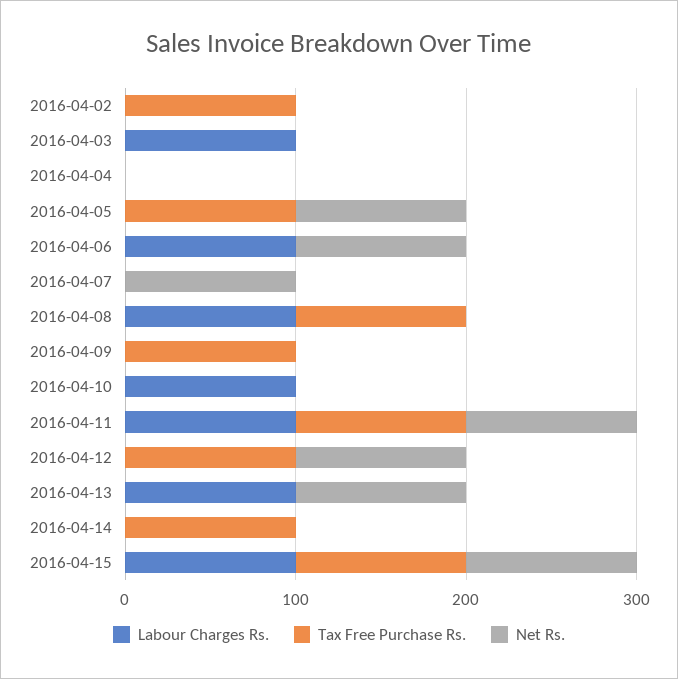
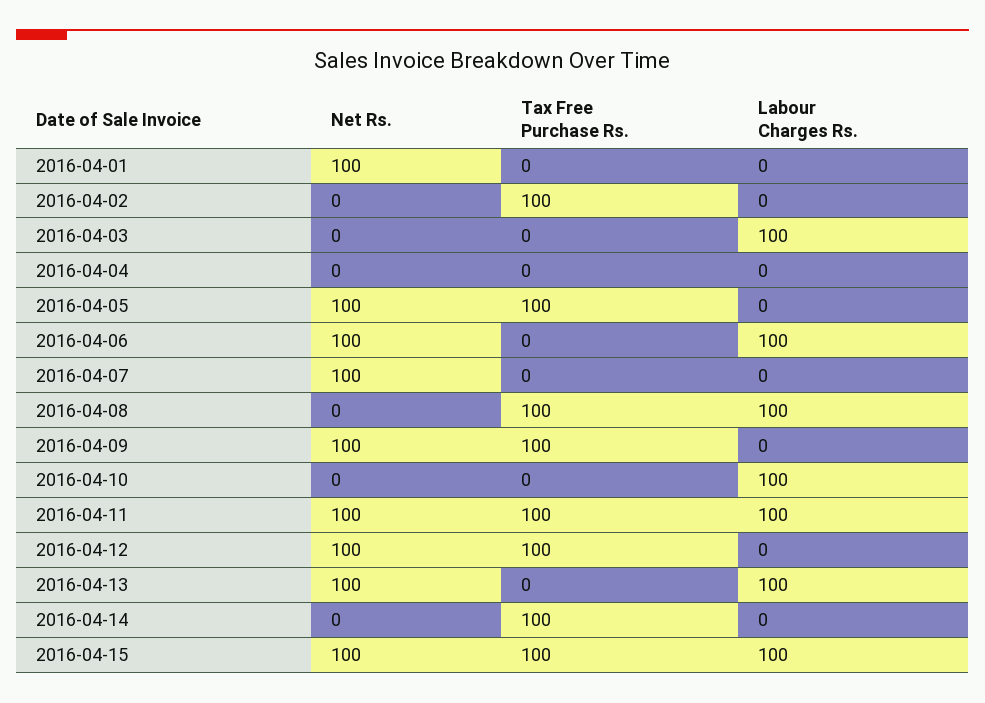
Net Rs., 2016-04-09: 0 -> 100
Net Rs., 2016-04-01: none -> 100
Tax Free Purchase Rs., 2016-04-01: none -> 0
Labour Charges Rs., 2016-04-01: none -> 0

